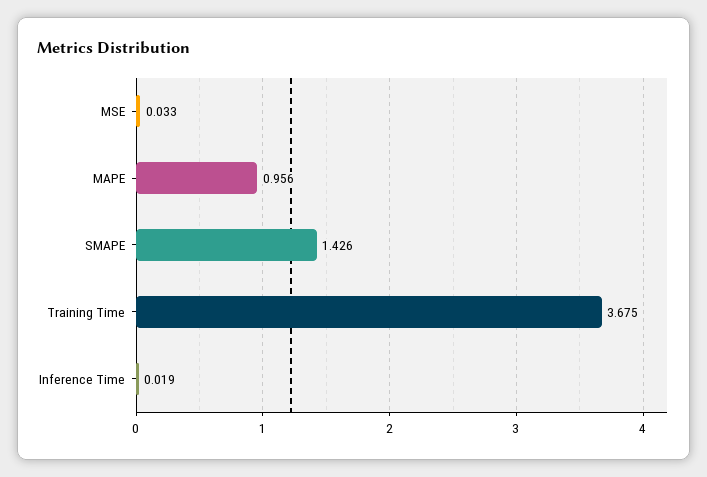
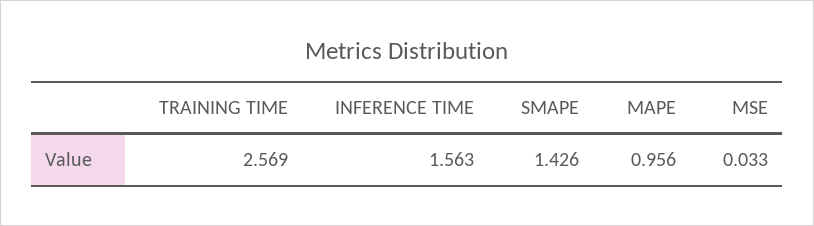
Training Time: 3.675 -> 2.569
Inference Time: 0.019 -> 1.563

